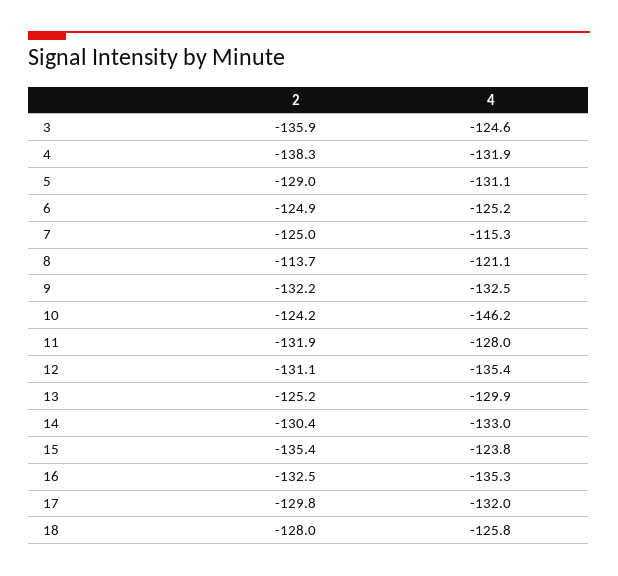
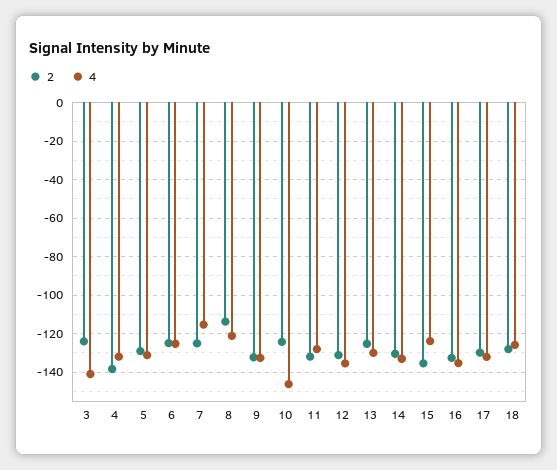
2, 3: -135.9 -> -125
4, 3: -124.6 -> -140

